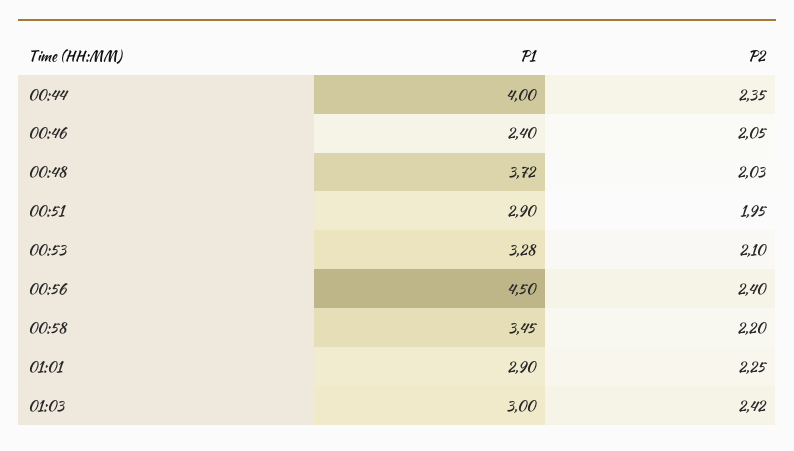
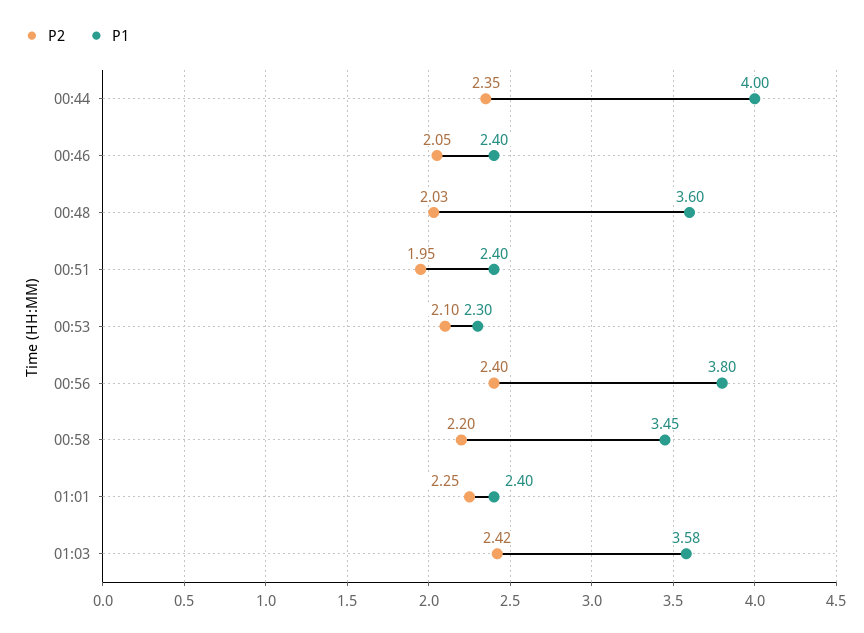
P1, 00:48: 3.72 -> 3.6
P1, 00:51: 2.9 -> 2.4
P1, 00:53: 3.28 -> 2.3
P1, 00:56: 4.5 -> 3.8
P1, 01:01: 2.9 -> 2.4
P1, 01:03: 3 -> 3.58

